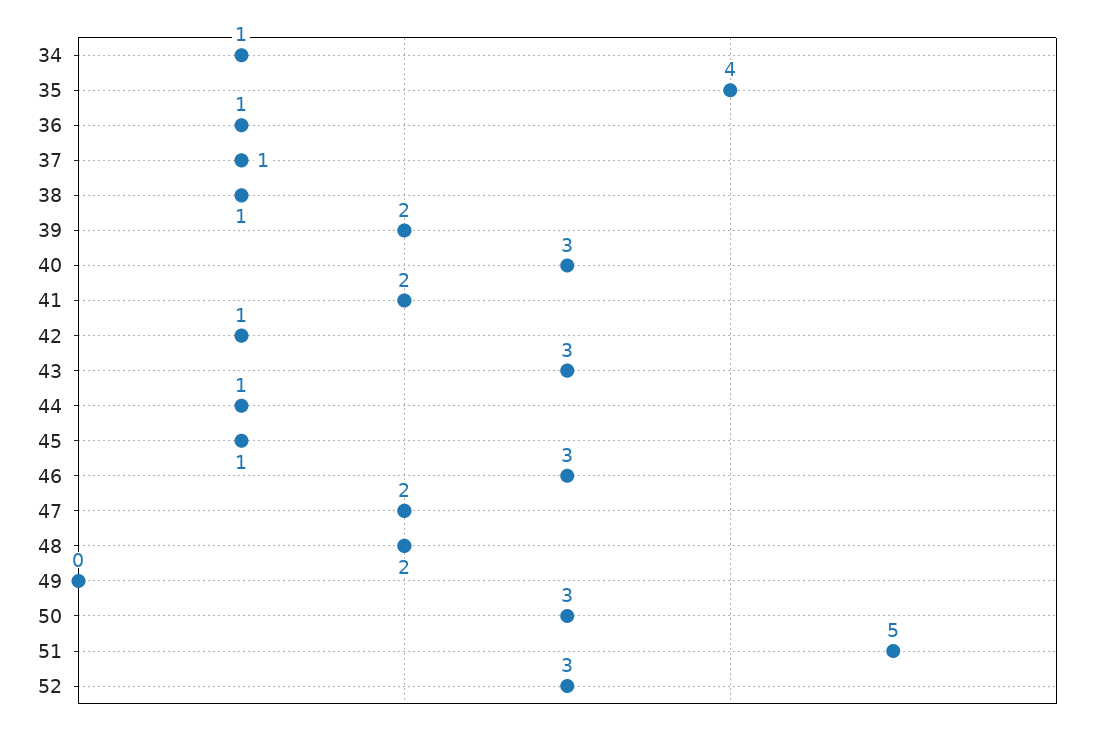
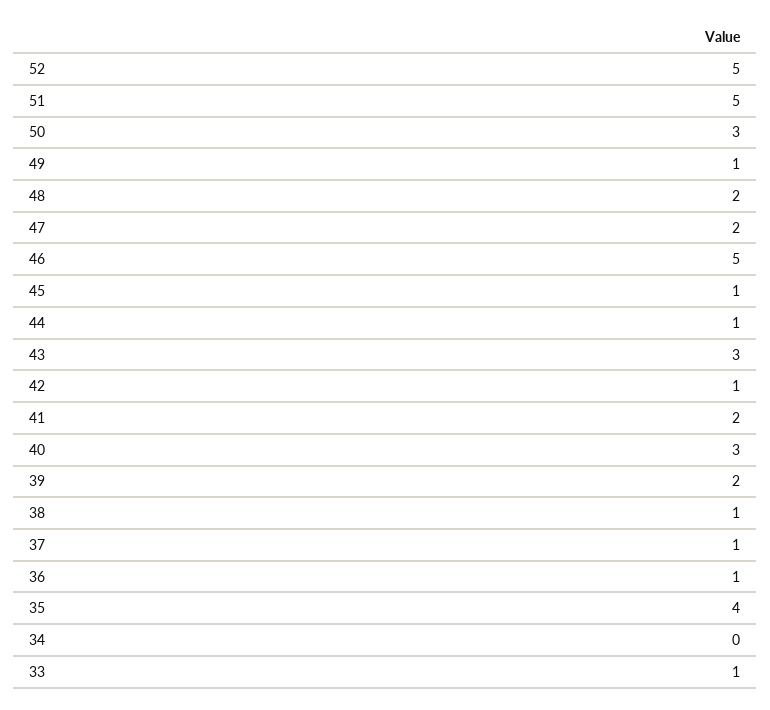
34: 1 -> 0
46: 3 -> 5
49: 0 -> 1
52: 3 -> 5
33: none -> 1

